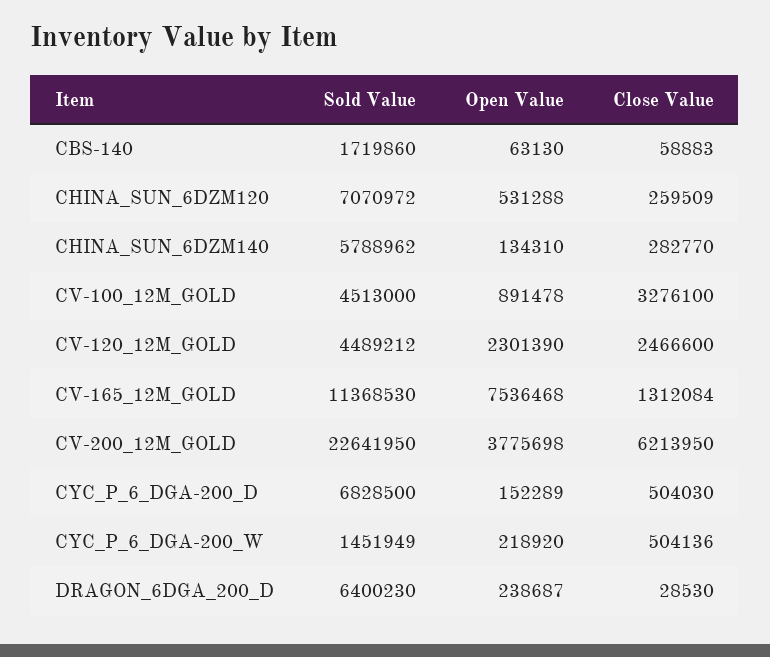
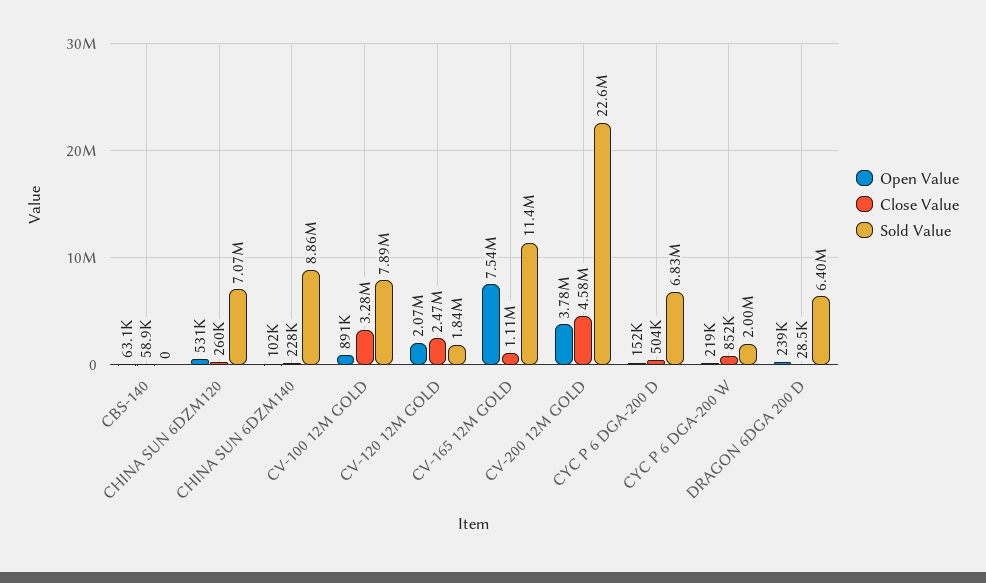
Sold Value, CBS-140: 1719860 -> 0
Sold Value, CHINA_SUN_6DZM140: 5788962 -> 8860000
Open Value, CHINA_SUN_6DZM140: 134310 -> 102000
Close Value, CHINA_SUN_6DZM140: 282770 -> 228000
Sold Value, CV-100_12M_GOLD: 4513000 -> 7890000
Sold Value, CV-120_12M_GOLD: 4489212 -> 1840000
Open Value, CV-120_12M_GOLD: 2301390 -> 2070000
Close Value, CV-165_12M_GOLD: 1312084 -> 1110000
Close Value, CV-200_12M_GOLD: 6213950 -> 4580000
Sold Value, CYC_P_6_DGA-200_W: 1451949 -> 2000000
Close Value, CYC_P_6_DGA-200_W: 504136 -> 852000

